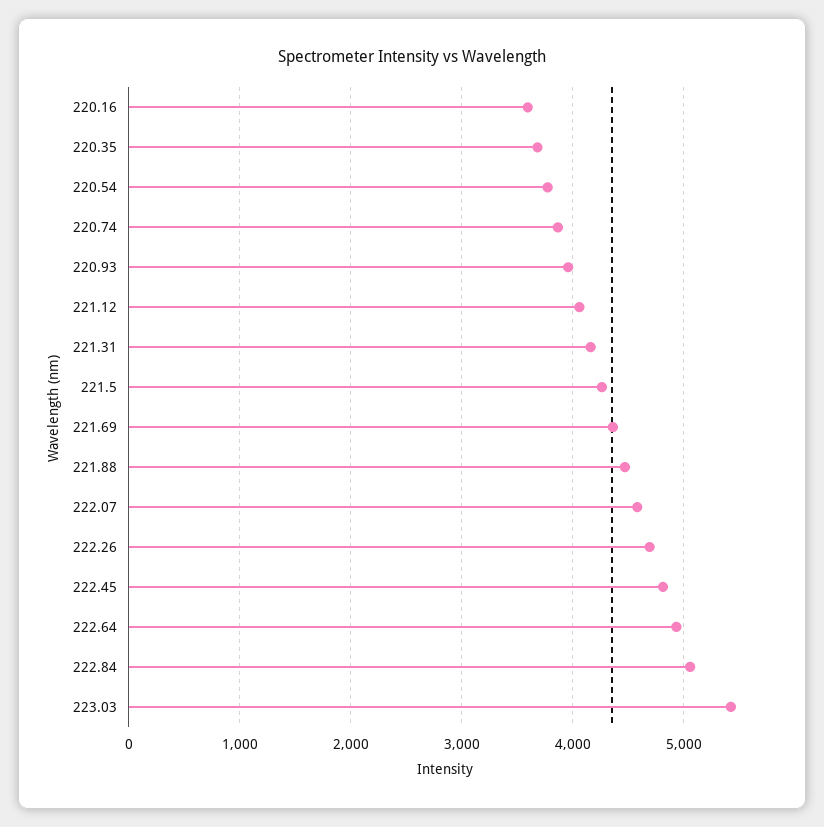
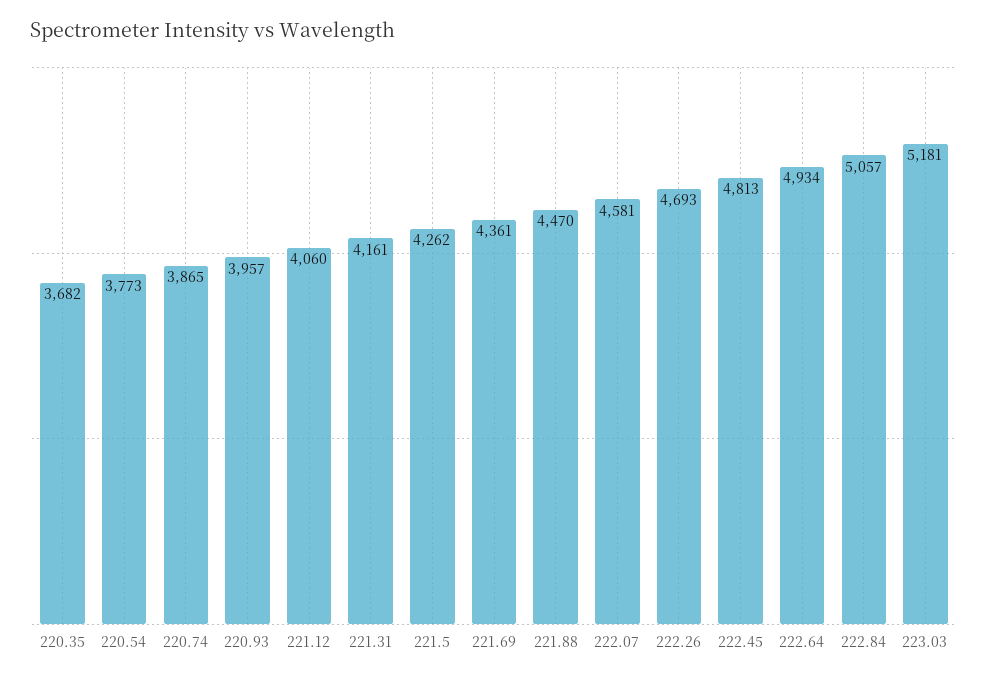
220.16: 3600 -> none
223.03: 5400 -> 5181

